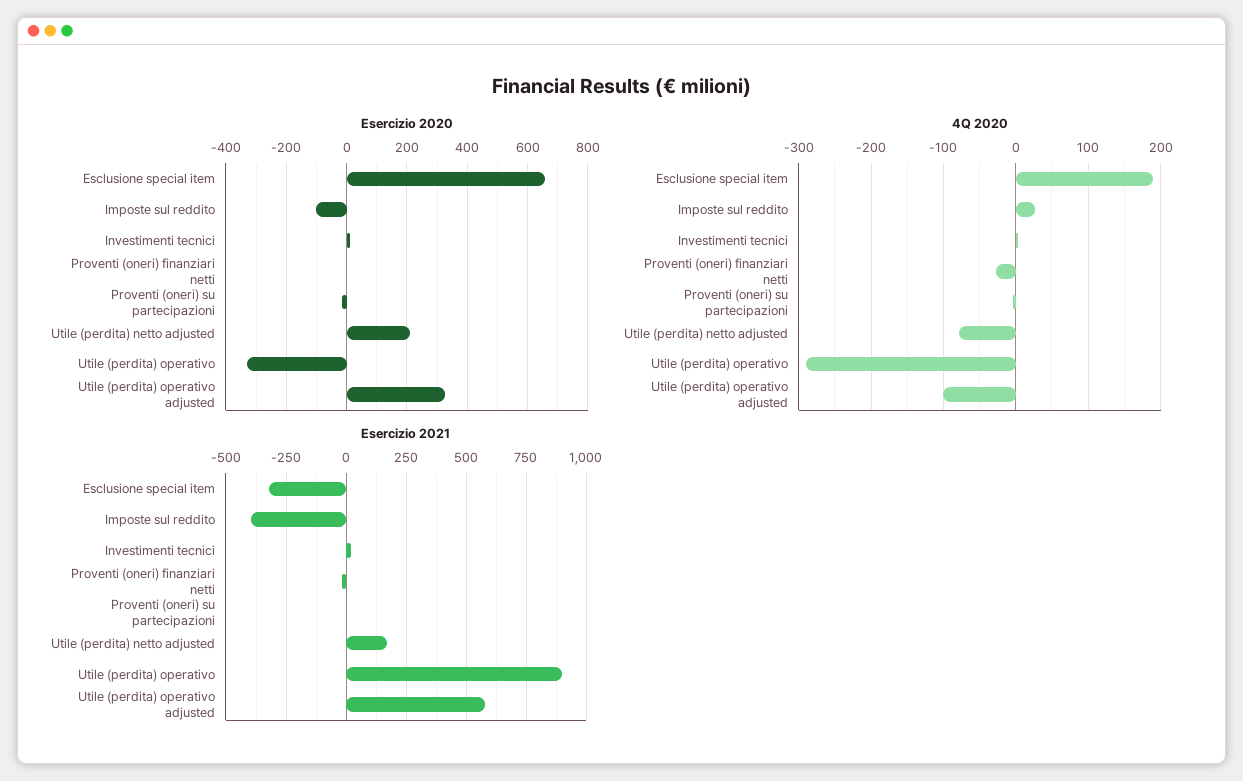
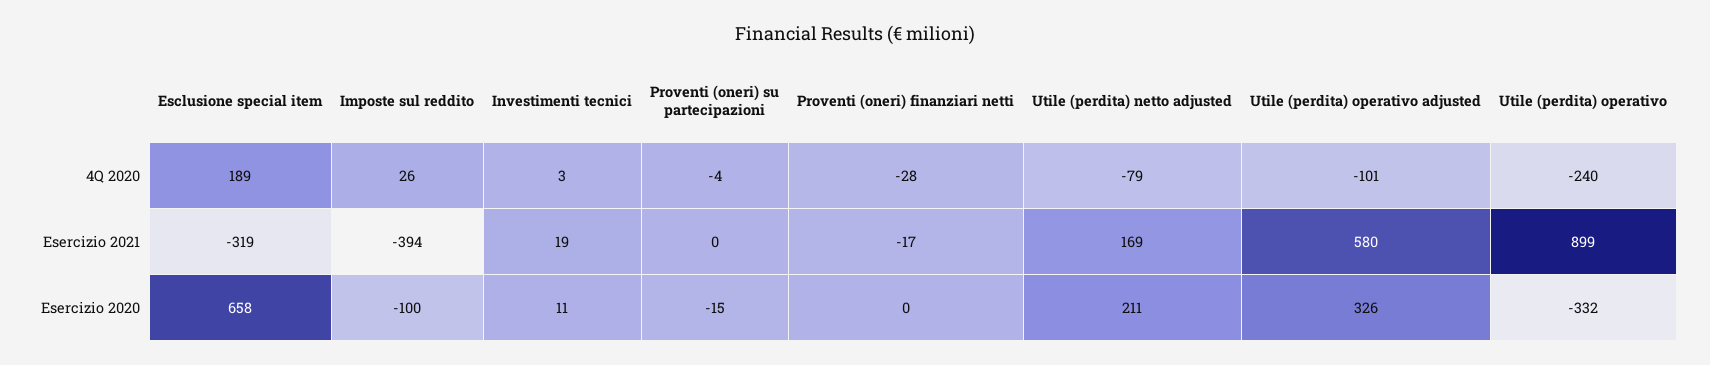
4Q 2020, Utile (perdita) operativo: -290 -> -240

